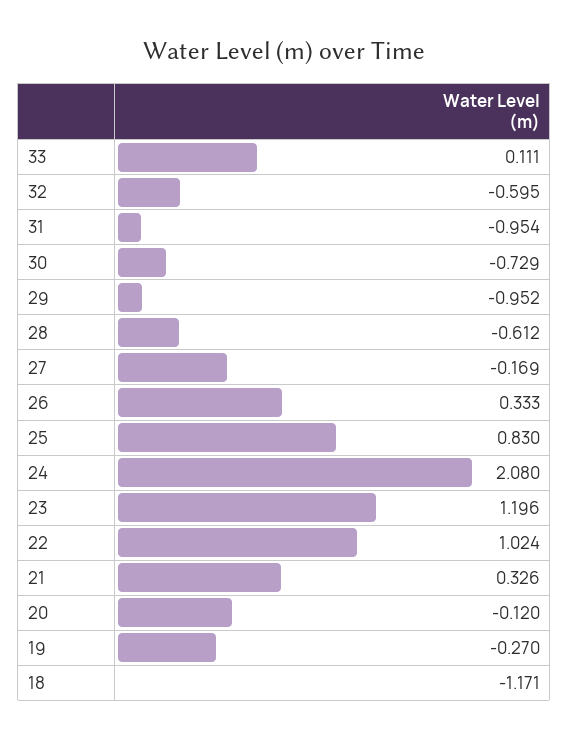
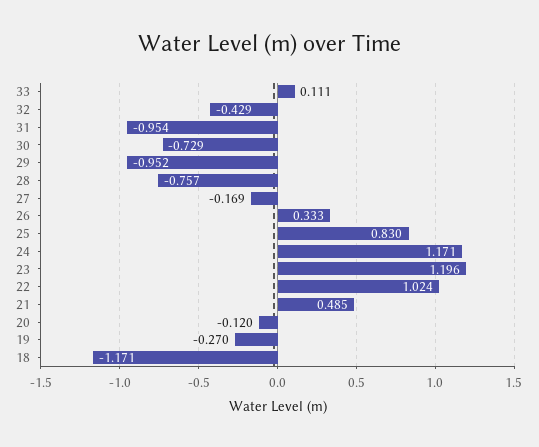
32: -0.595 -> -0.429
28: -0.612 -> -0.757
24: 2.08 -> 1.171
21: 0.326 -> 0.485

